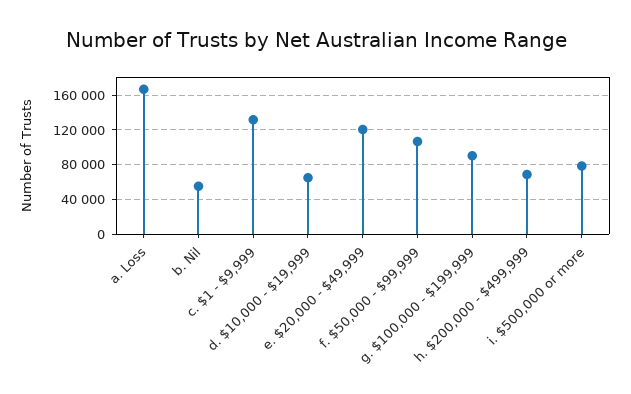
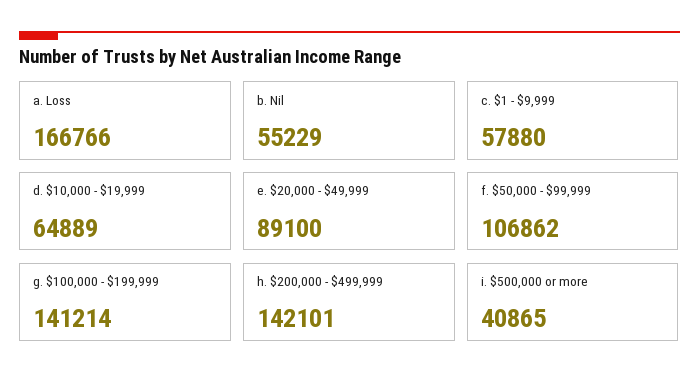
c. $1 - $9,999: 130000 -> 57880
e. $20,000 - $49,999: 120000 -> 89100
g. $100,000 - $199,999: 90000 -> 141214
h. $200,000 - $499,999: 70000 -> 142101
i. $500,000 or more: 80000 -> 40865

